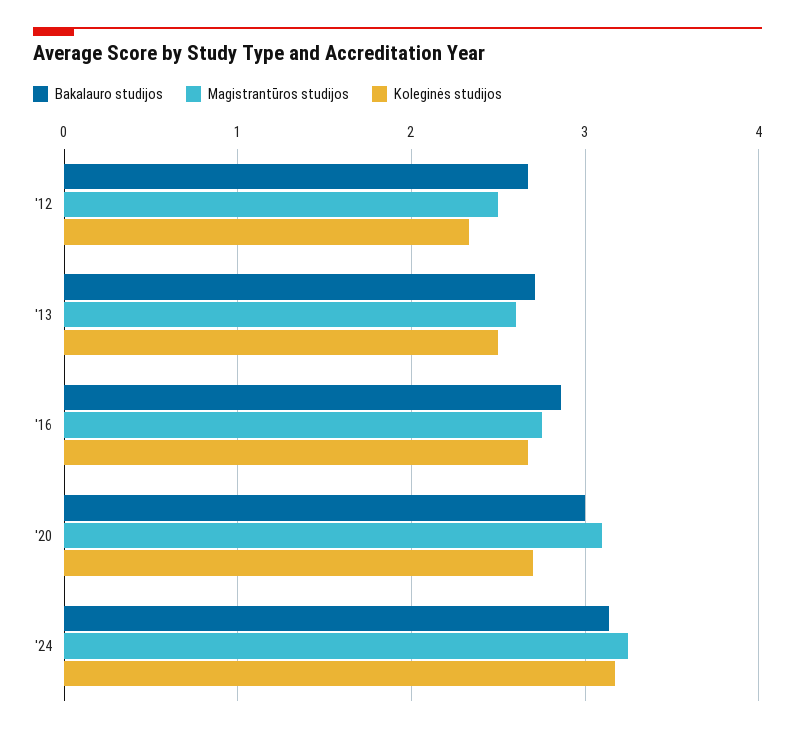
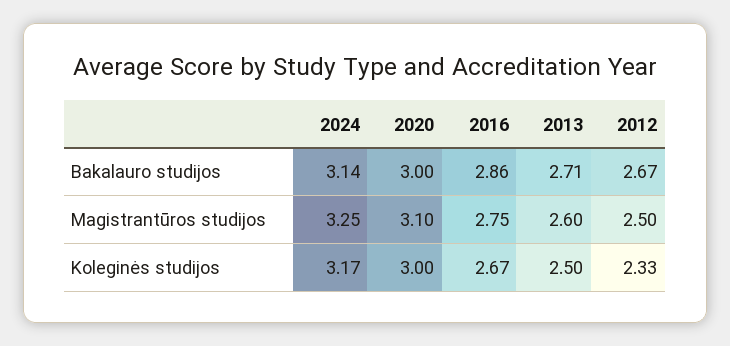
Koleginės studijos, '20: 2.7 -> 3

